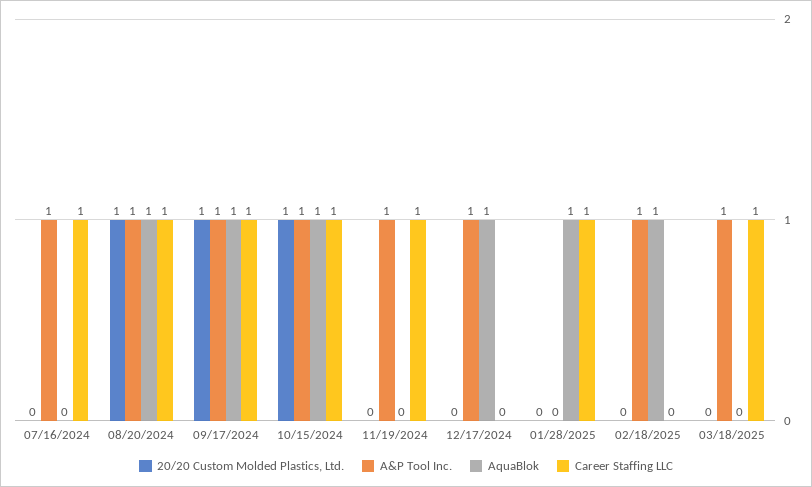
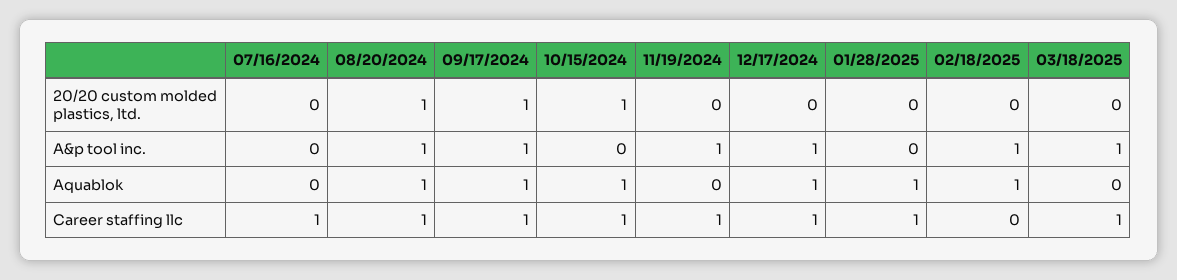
A&P Tool Inc., 07/16/2024: 1 -> 0
A&P Tool Inc., 10/15/2024: 1 -> 0
Career Staffing LLC, 12/17/2024: 0 -> 1

